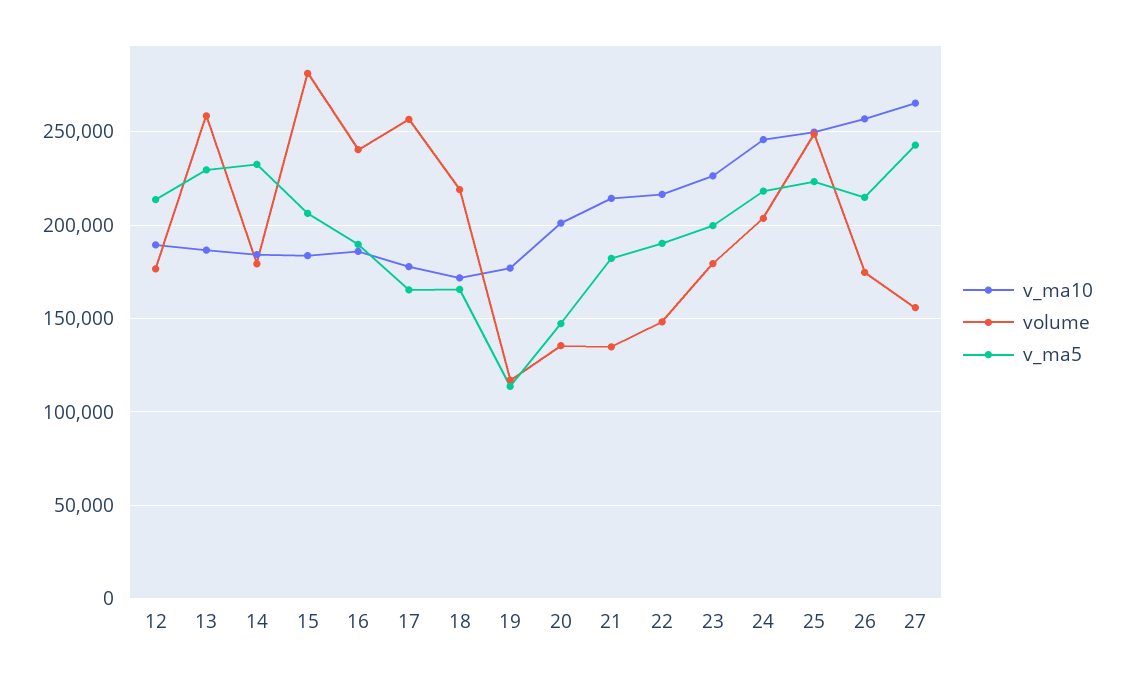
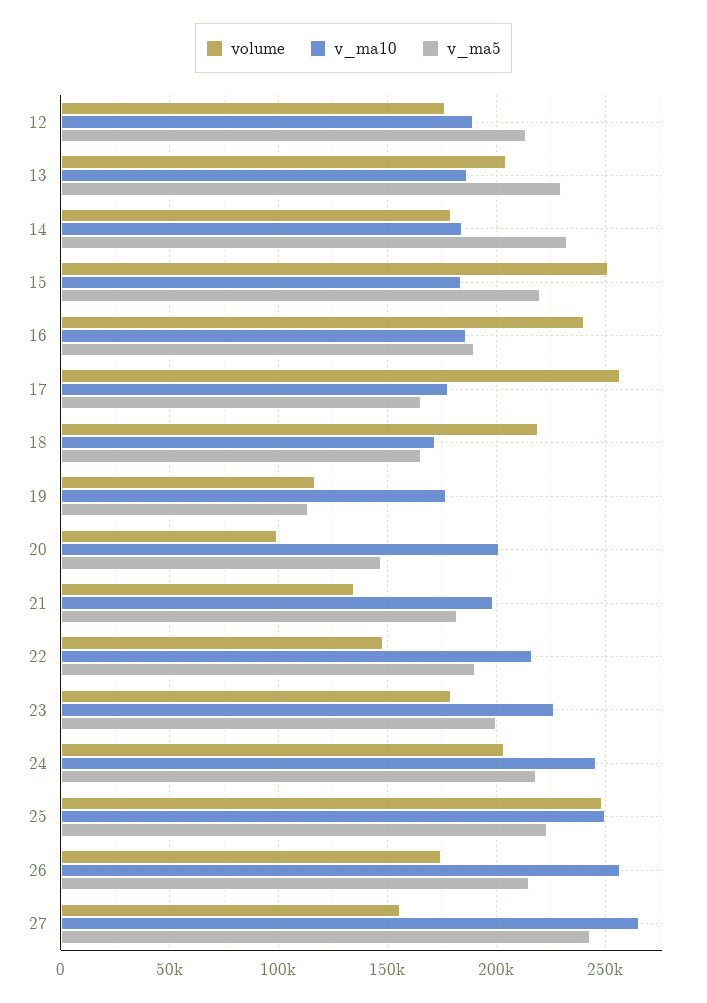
volume, 13: 260000 -> 205000
volume, 15: 280000 -> 250000
v_ma5, 15: 205000 -> 220000
volume, 20: 135000 -> 100000
v_ma10, 21: 215000 -> 200000

